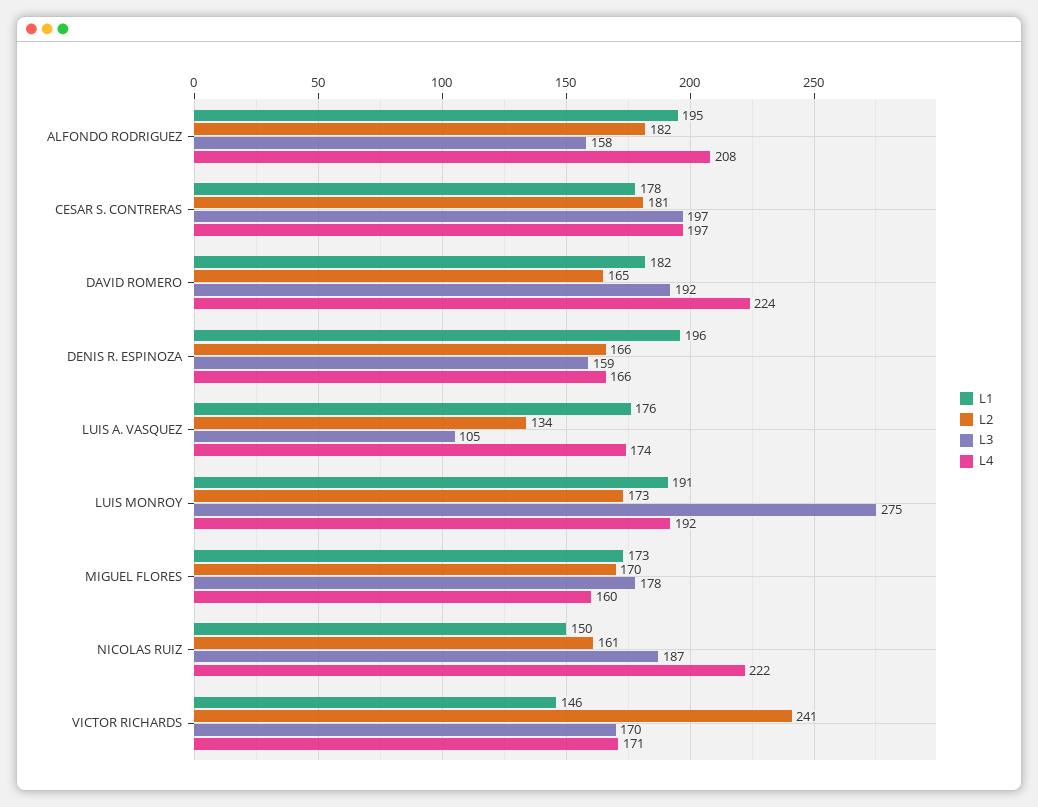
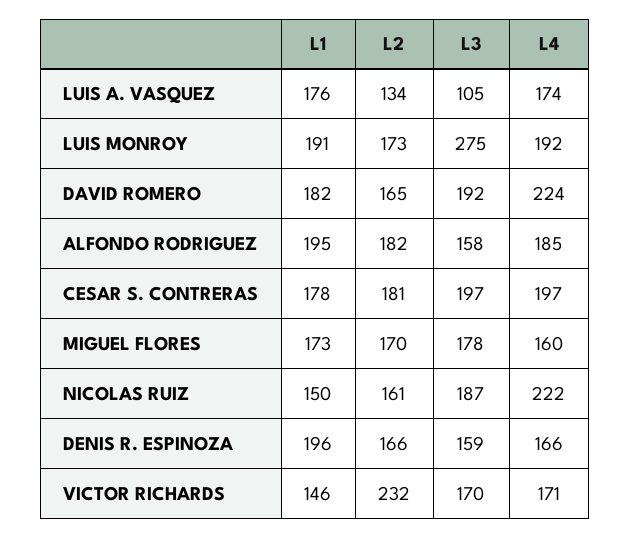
L4, ALFONDO RODRIGUEZ: 208 -> 185
L2, VICTOR RICHARDS: 241 -> 232

